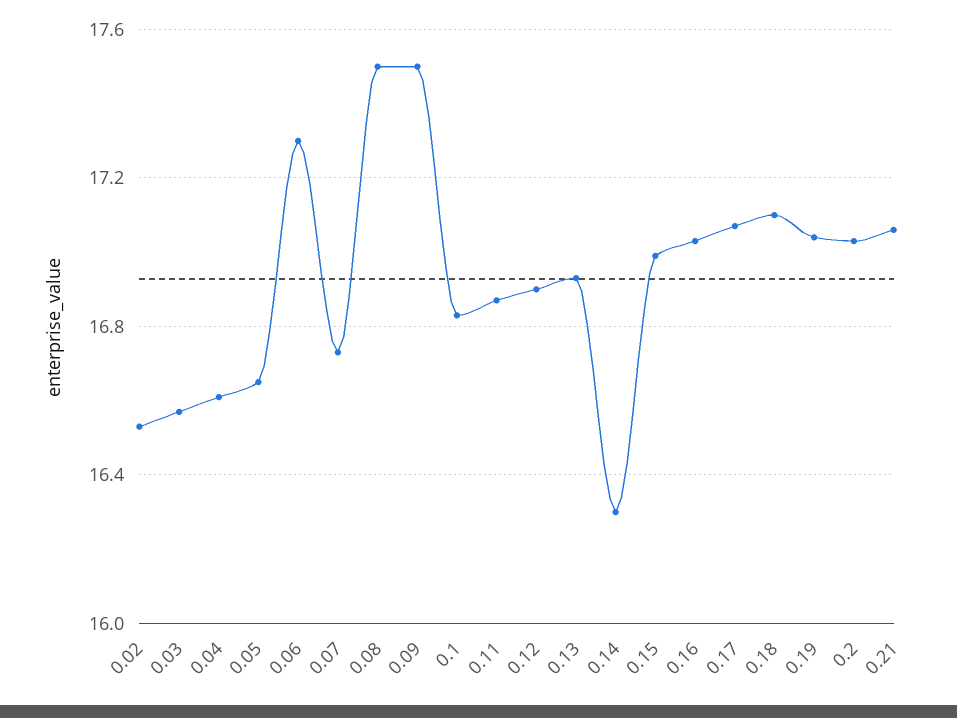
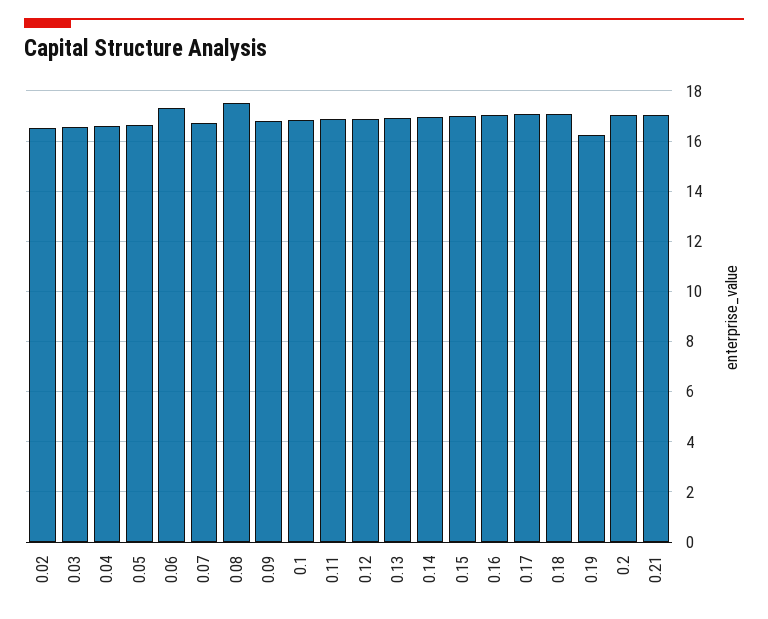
0.09: 17.5 -> 16.75
0.14: 16.3 -> 17
0.19: 17.05 -> 16.25

